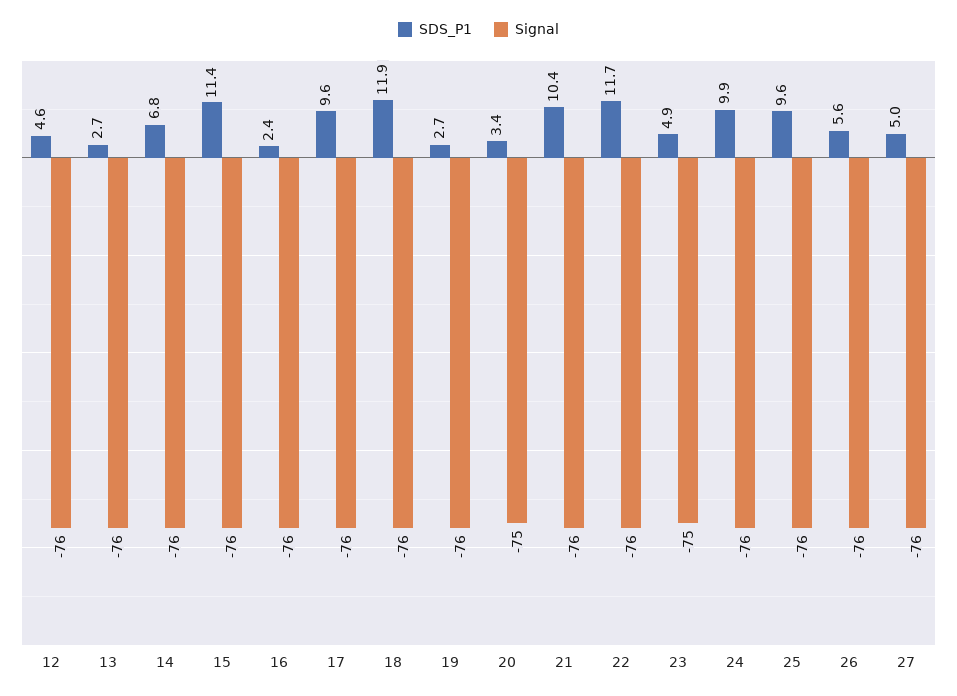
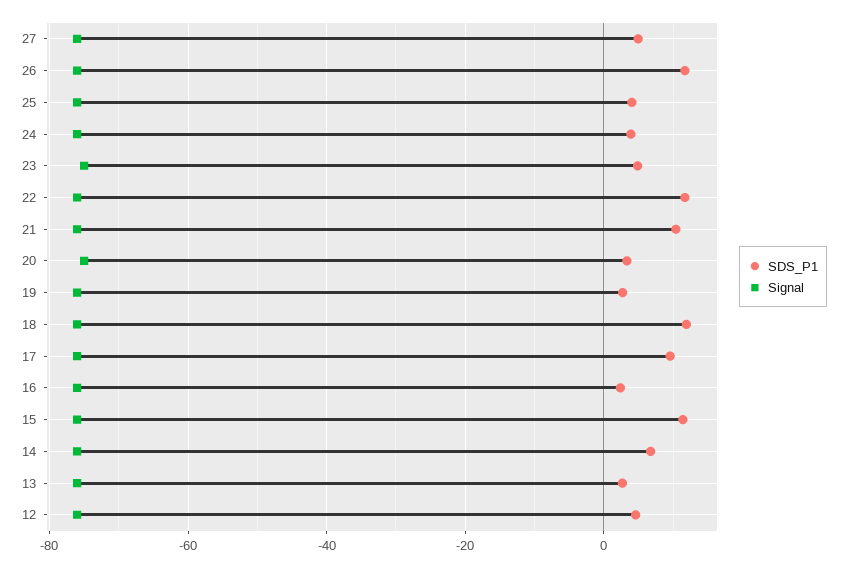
SDS_P1, 24: 9.9 -> 4
SDS_P1, 25: 9.6 -> 4
SDS_P1, 26: 5.6 -> 12

